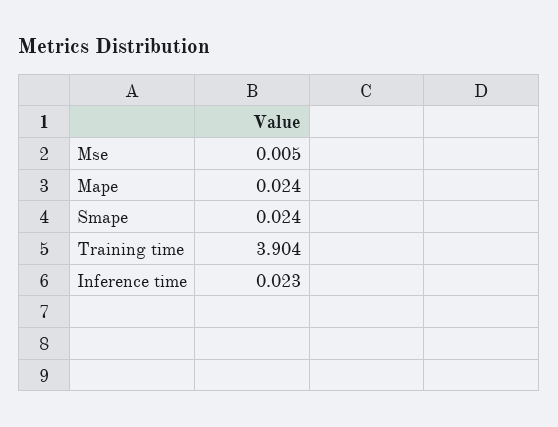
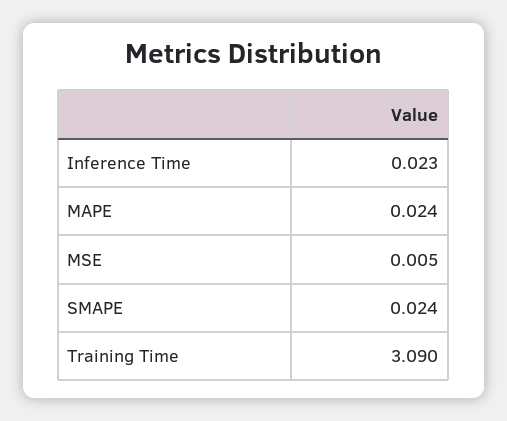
Training time: 3.904 -> 3.09

